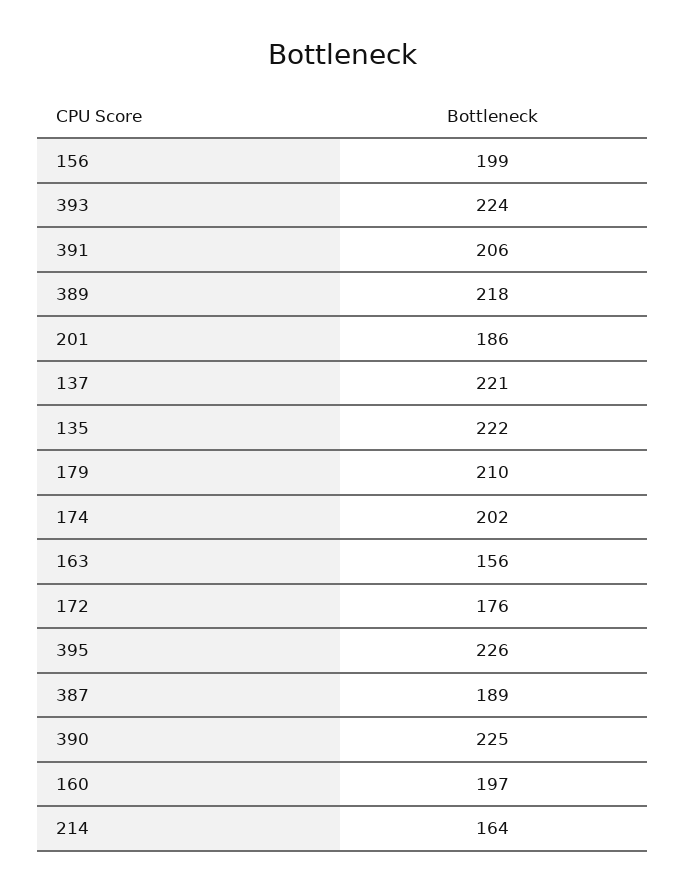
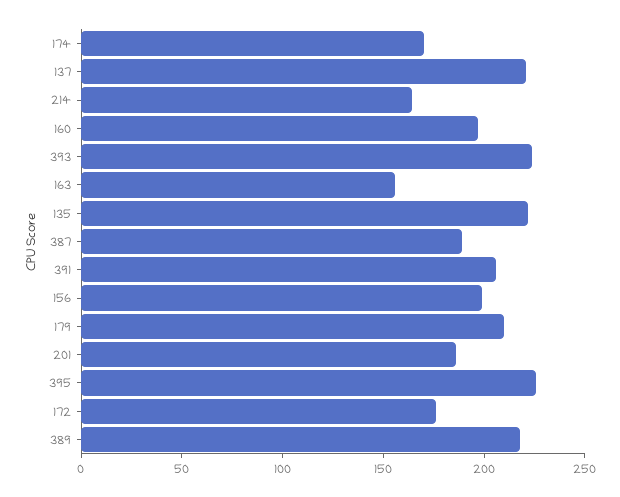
174: 202 -> 170
390: 225 -> none

